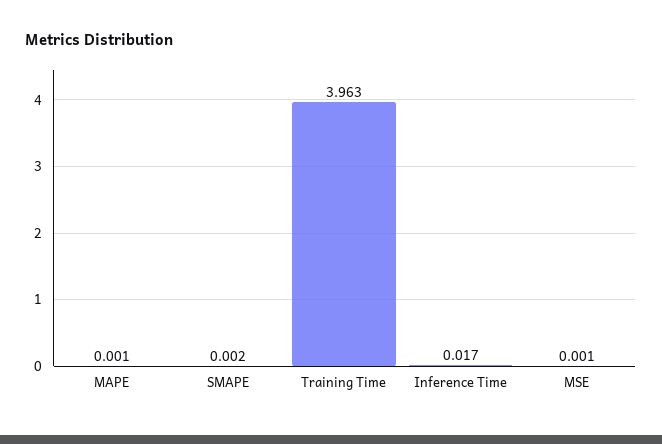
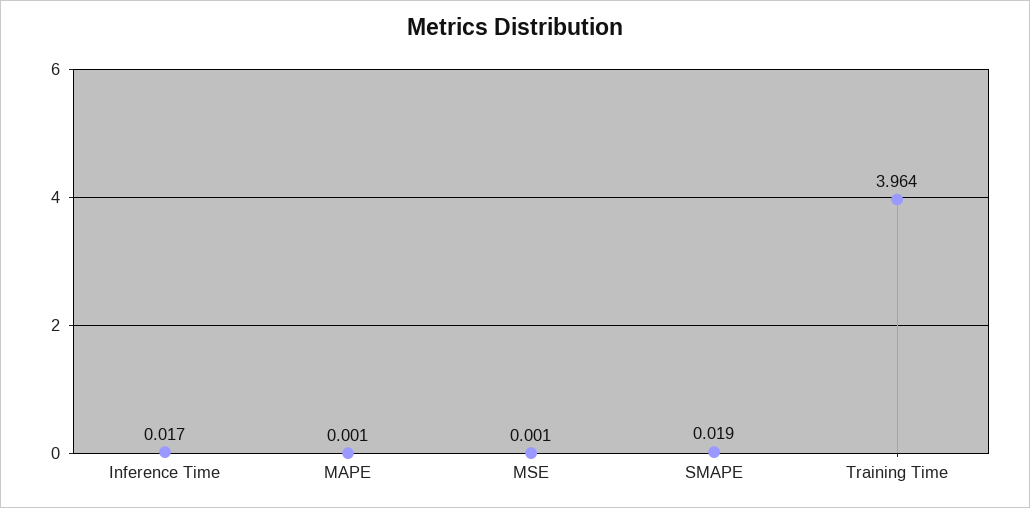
SMAPE: 0.002 -> 0.019
Training Time: 3.963 -> 3.964

